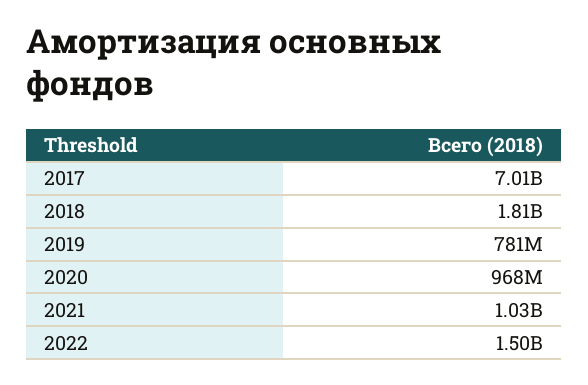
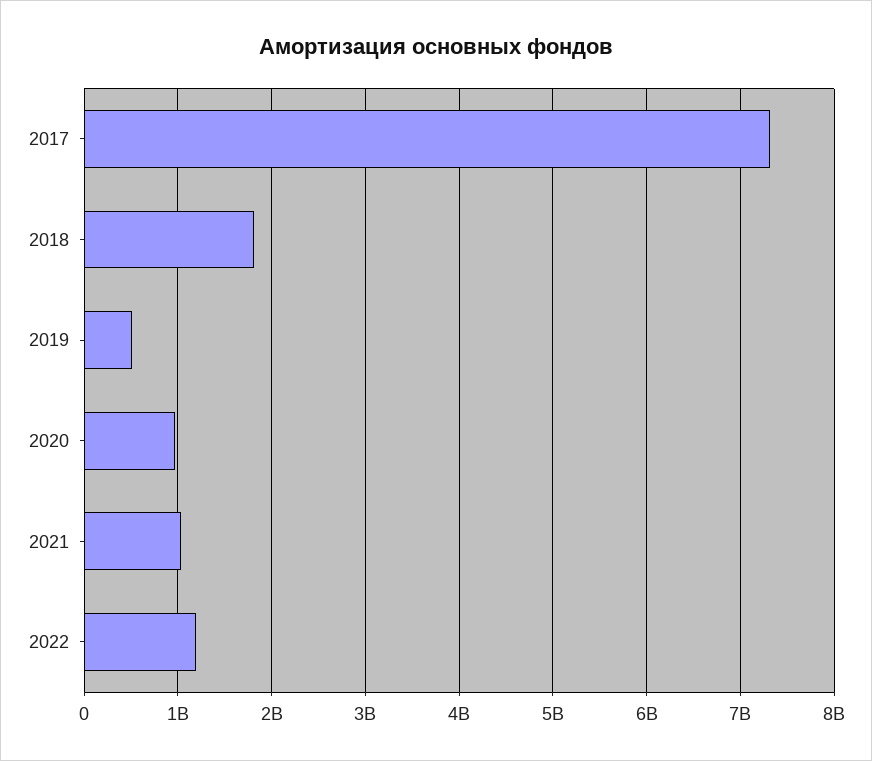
2017: 7010000000 -> 7300000000
2019: 781000000 -> 500000000
2022: 1500000000 -> 1200000000

